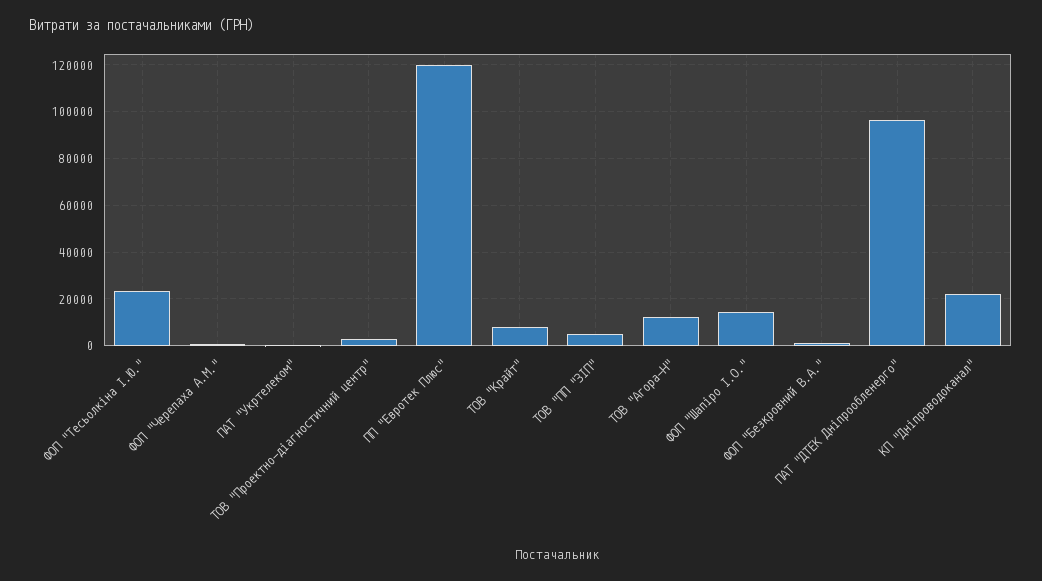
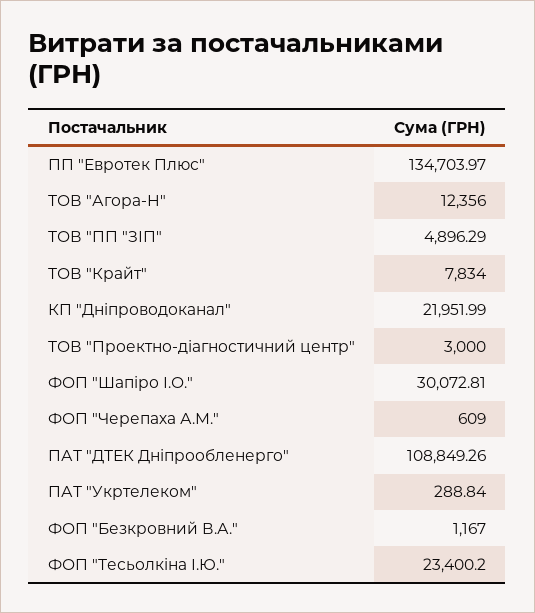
ПП "Евротек Плюс": 120000 -> 134703.97
ФОП "Шапіро І.О.": 15000 -> 30072.81
ПАТ "ДТЕК Дніпрообленерго": 95000 -> 108849.26

